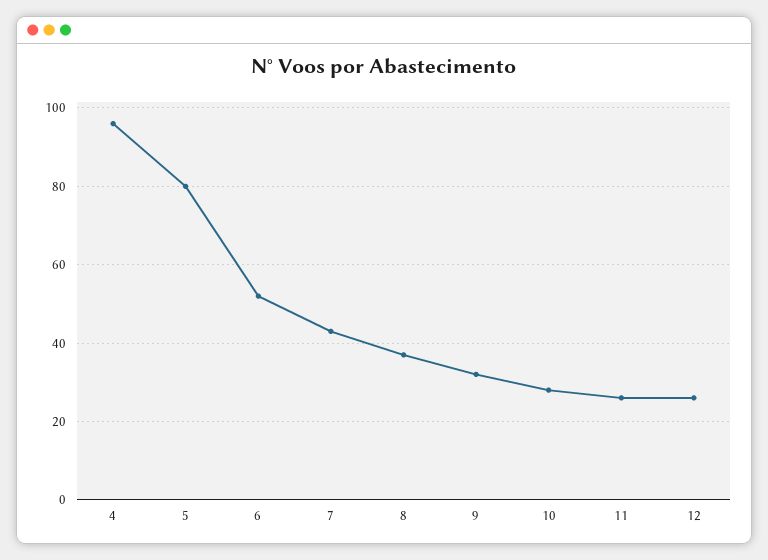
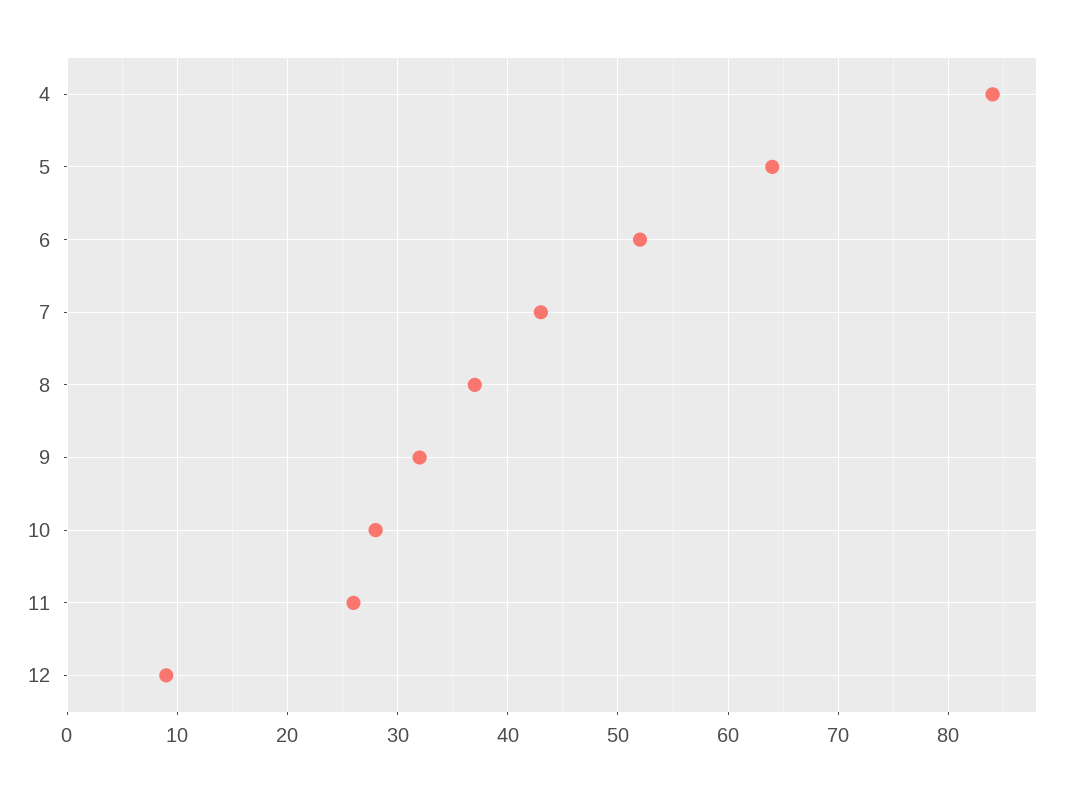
4: 95 -> 84
5: 80 -> 64
12: 25 -> 9

